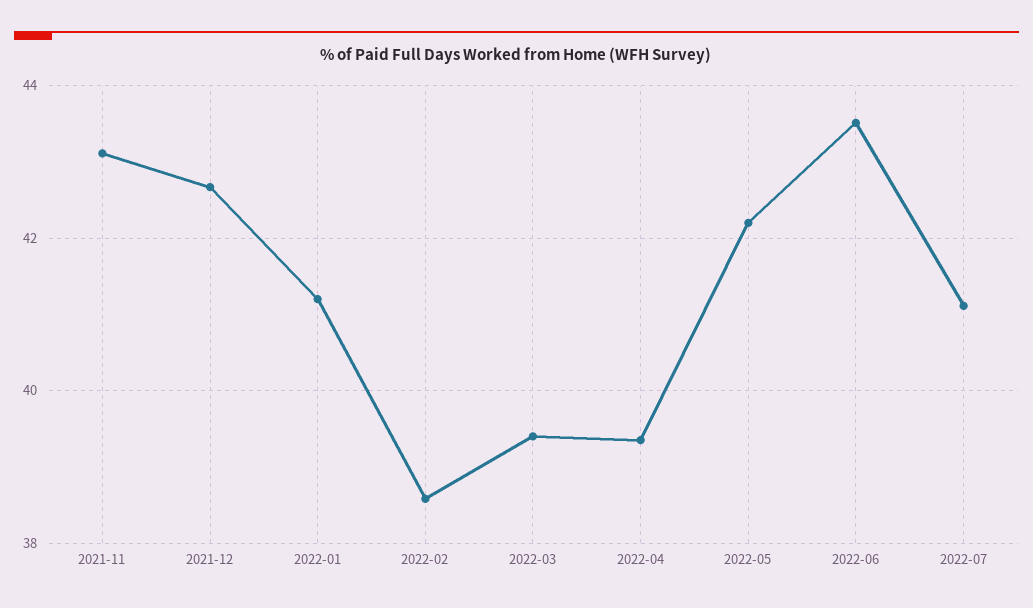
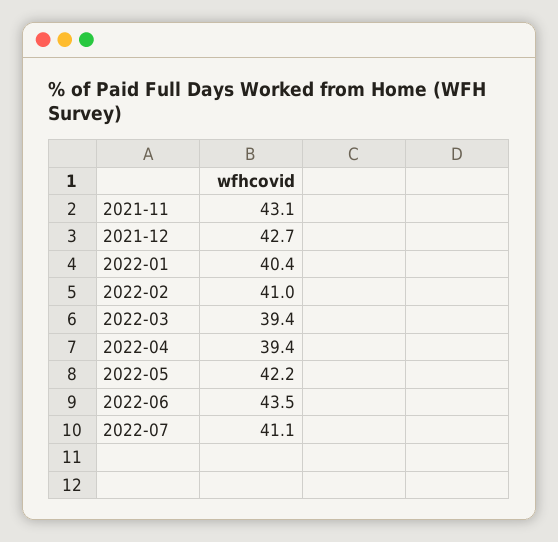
2022-01: 41.2 -> 40.4
2022-02: 38.6 -> 41

